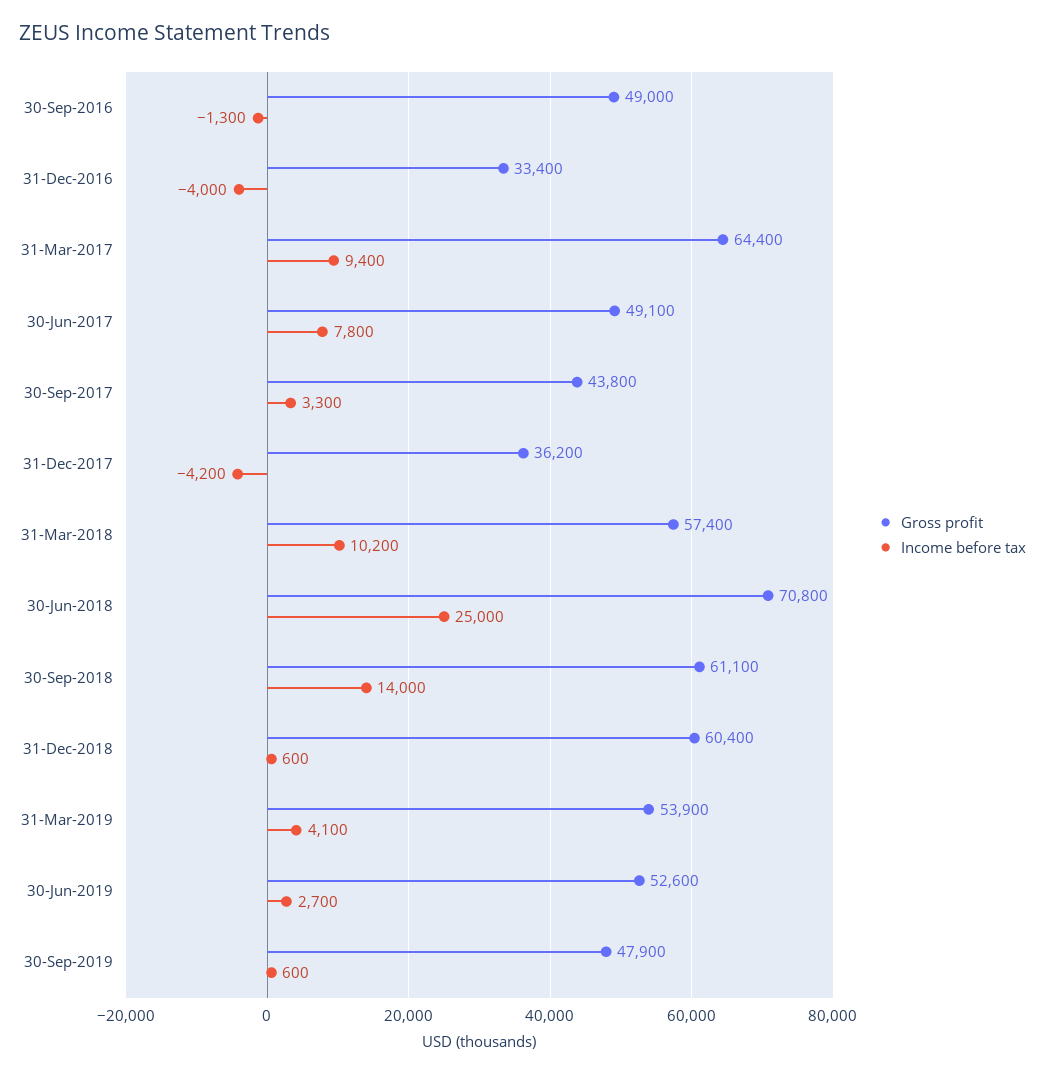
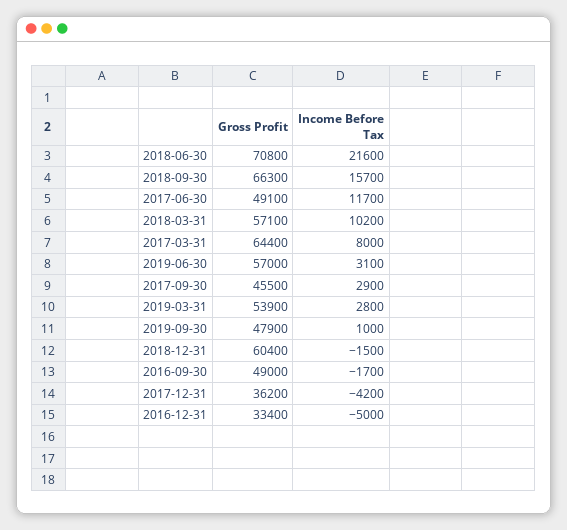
Income before tax, 30-Sep-2016: -1300 -> -1700
Income before tax, 31-Dec-2016: -4000 -> -5000
Income before tax, 31-Mar-2017: 9400 -> 8000
Income before tax, 30-Jun-2017: 7800 -> 11700
Gross profit, 30-Sep-2017: 43800 -> 45500
Income before tax, 30-Sep-2017: 3300 -> 2900
Gross profit, 31-Mar-2018: 57400 -> 57100
Income before tax, 30-Jun-2018: 25000 -> 21600
Gross profit, 30-Sep-2018: 61100 -> 66300
Income before tax, 30-Sep-2018: 14000 -> 15700
Income before tax, 31-Dec-2018: 600 -> -1500
Income before tax, 31-Mar-2019: 4100 -> 2800
Gross profit, 30-Jun-2019: 52600 -> 57000
Income before tax, 30-Jun-2019: 2700 -> 3100
Income before tax, 30-Sep-2019: 600 -> 1000

